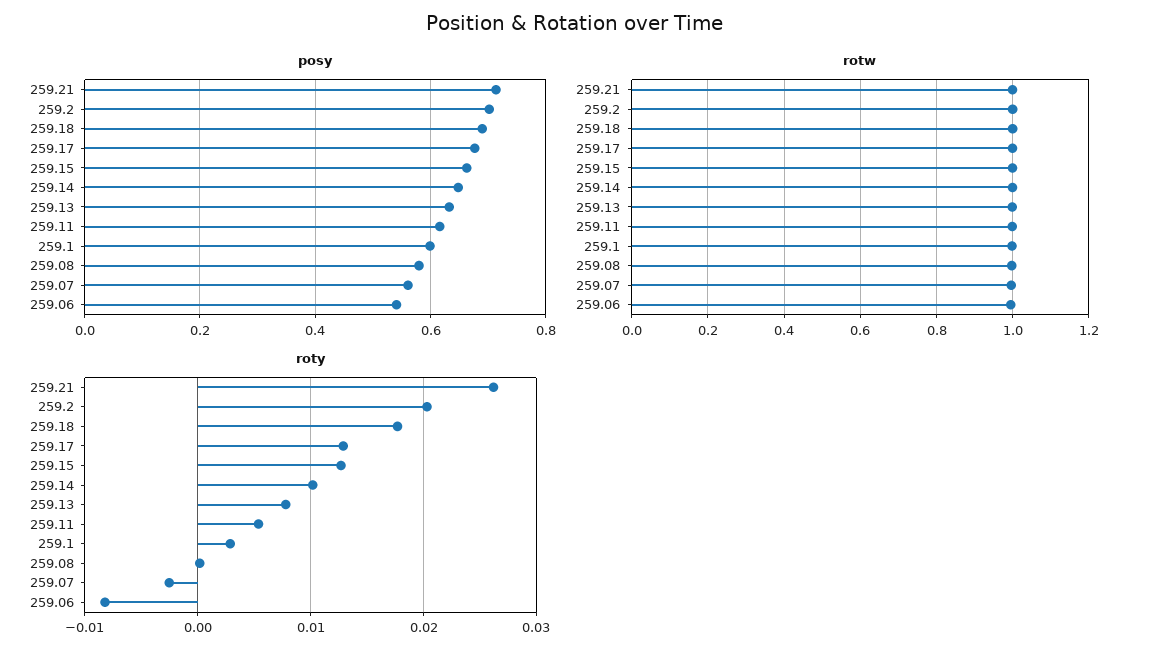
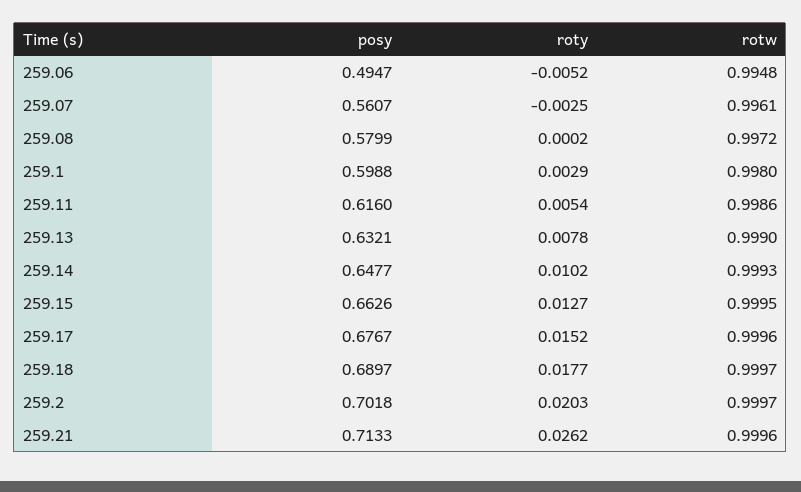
posy, 259.06: 0.54 -> 0.4947
roty, 259.17: 0.013 -> 0.0152
roty, 259.06: -0.008 -> -0.0052

